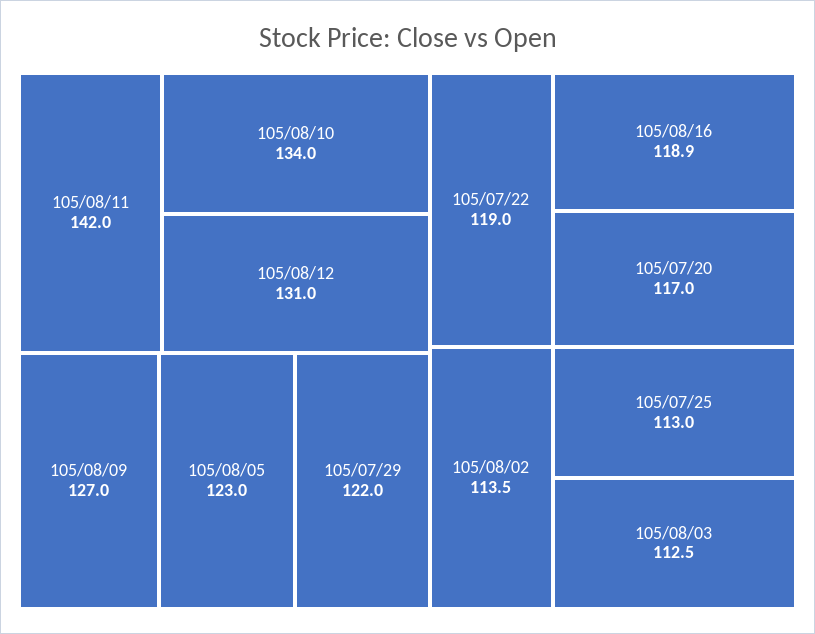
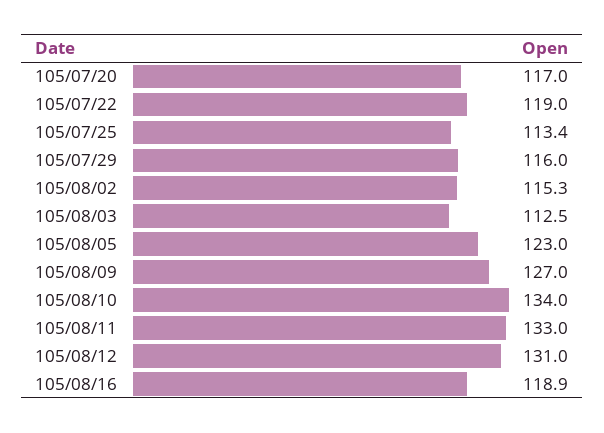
105/08/11: 142 -> 133
105/07/29: 122 -> 116
105/08/02: 113.5 -> 115.3
105/07/25: 113 -> 113.4

